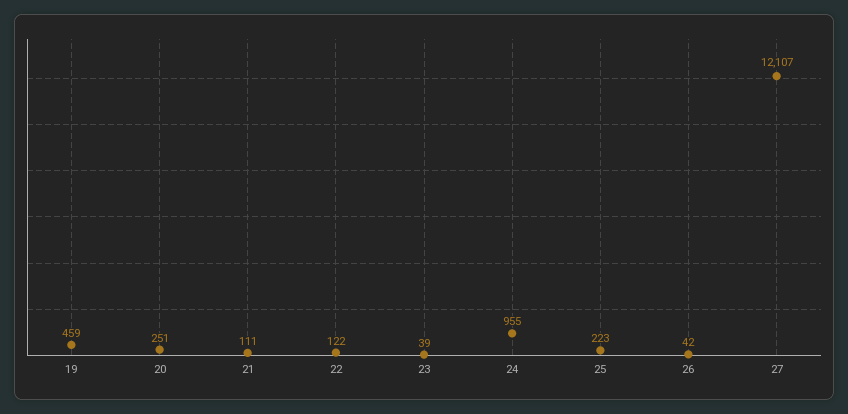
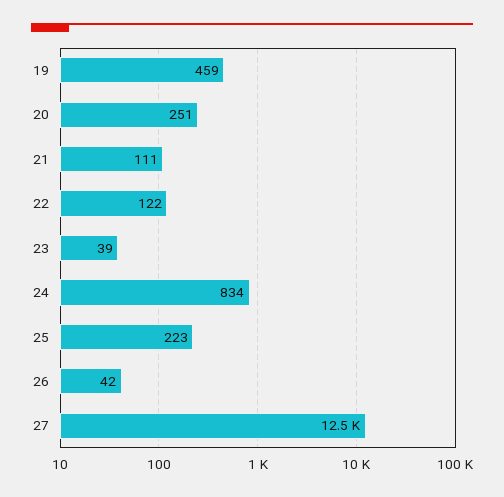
24: 955 -> 834
27: 12107 -> 12500

